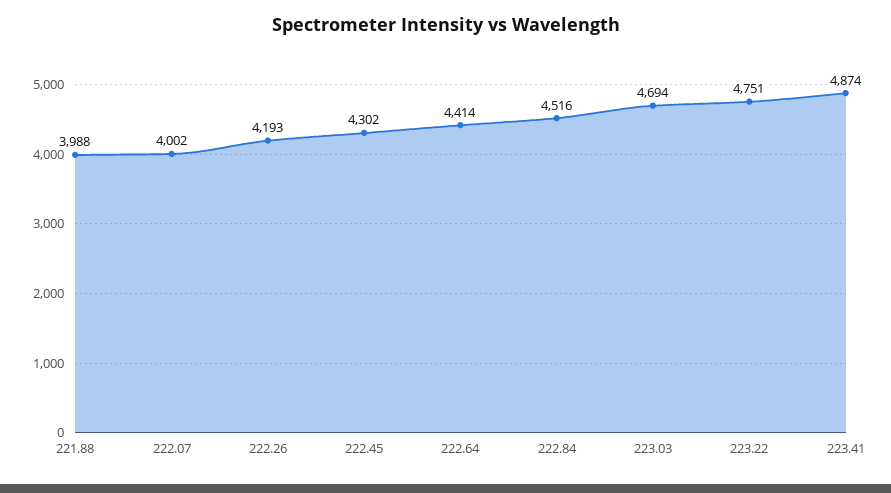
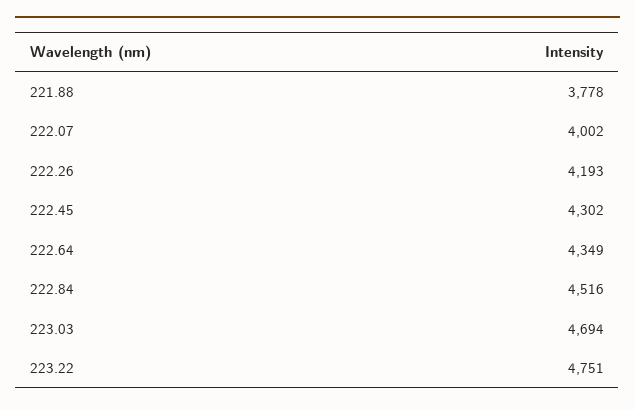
221.88: 3988 -> 3778
222.64: 4414 -> 4349
223.41: 4874 -> none

